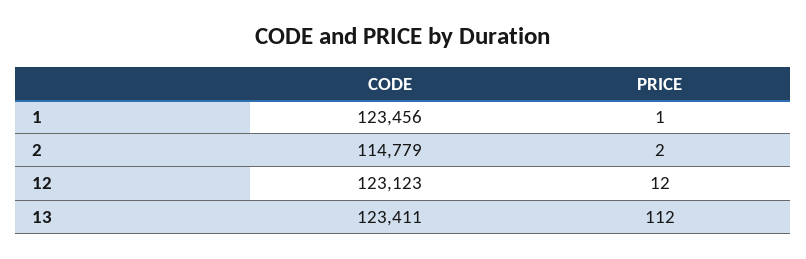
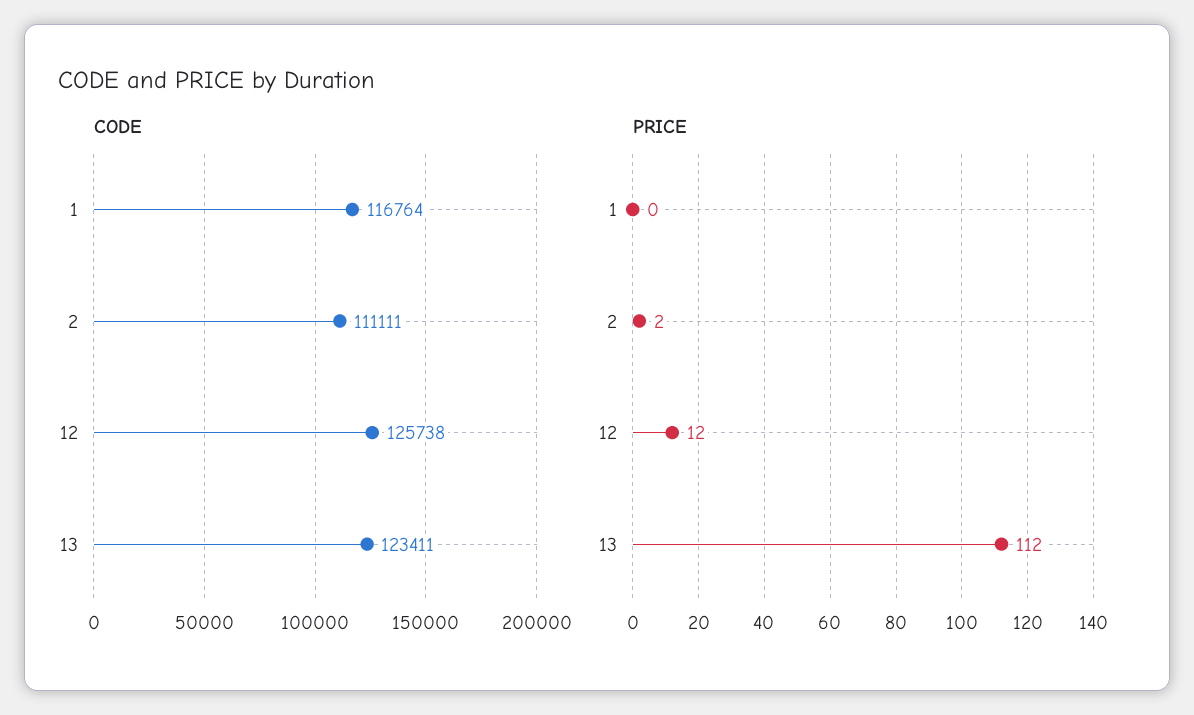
CODE, 1: 123456 -> 116764
PRICE, 1: 1 -> 0
CODE, 2: 114779 -> 111111
CODE, 12: 123123 -> 125738

